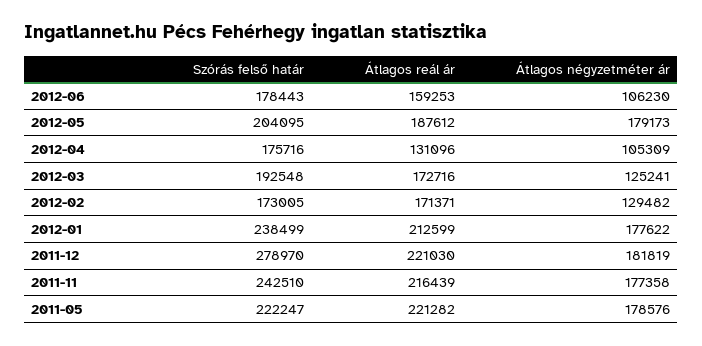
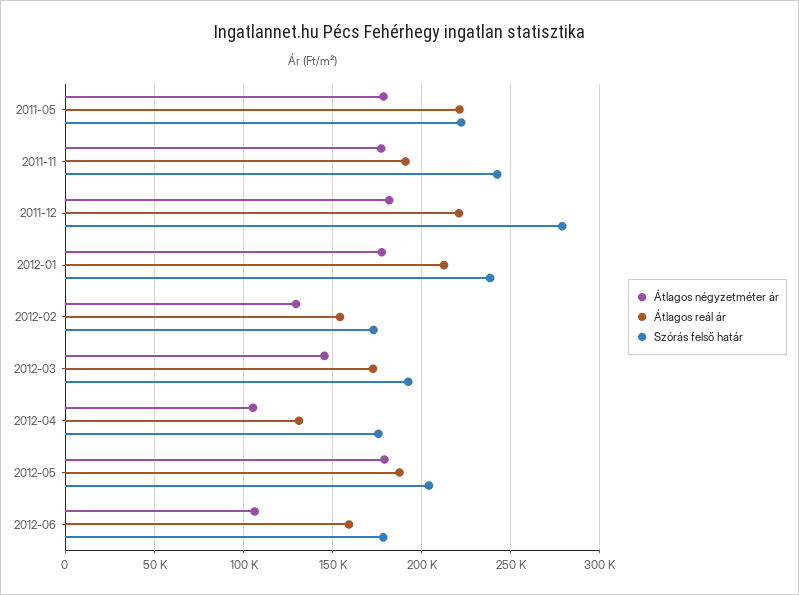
Átlagos négyzetméter ár, 2012-03: 125241 -> 145000
Átlagos reál ár, 2012-02: 171371 -> 155000
Átlagos reál ár, 2011-11: 216439 -> 190000

